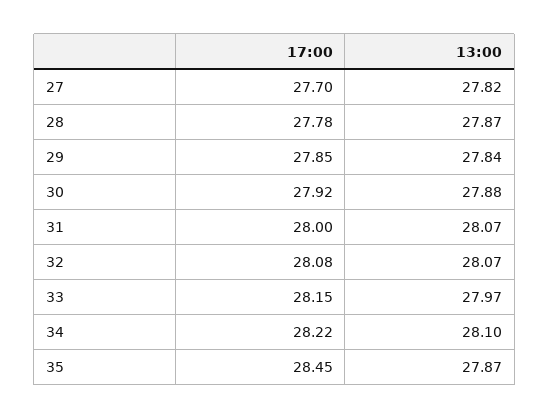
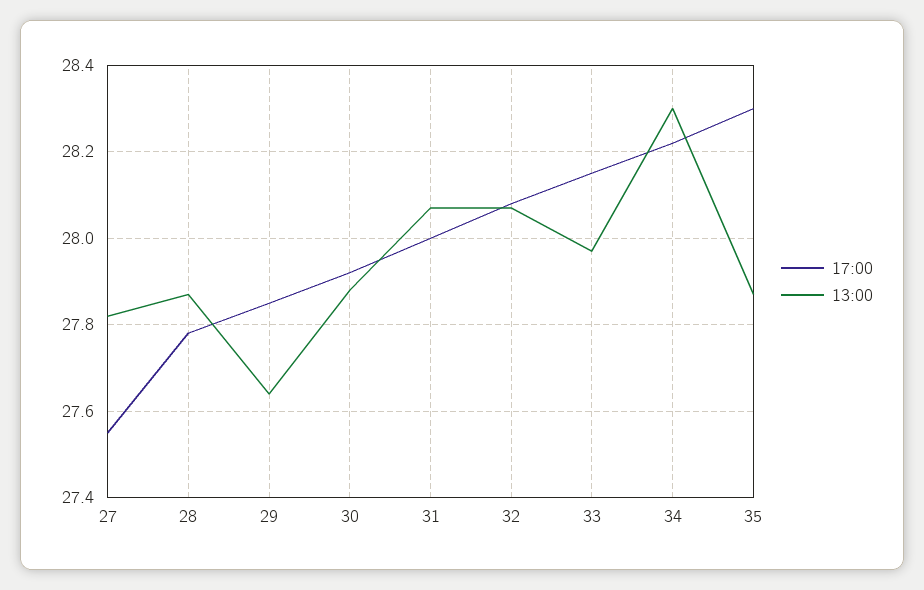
17:00, 27: 27.7 -> 27.55
13:00, 29: 27.84 -> 27.65
13:00, 34: 28.1 -> 28.3
17:00, 35: 28.45 -> 28.3

